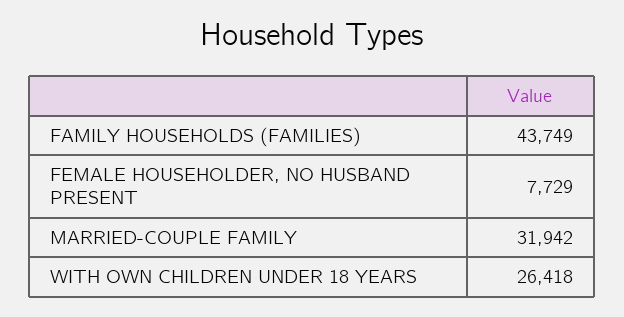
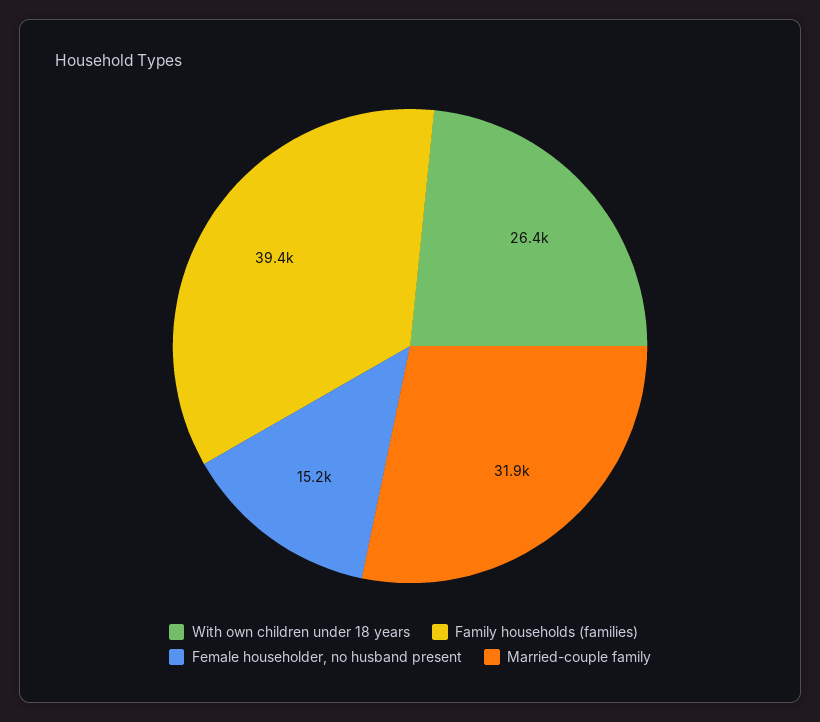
FAMILY HOUSEHOLDS (FAMILIES): 43749 -> 39400
FEMALE HOUSEHOLDER, NO HUSBAND PRESENT: 7729 -> 15200

